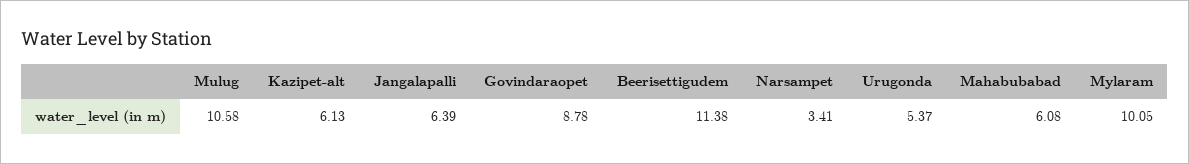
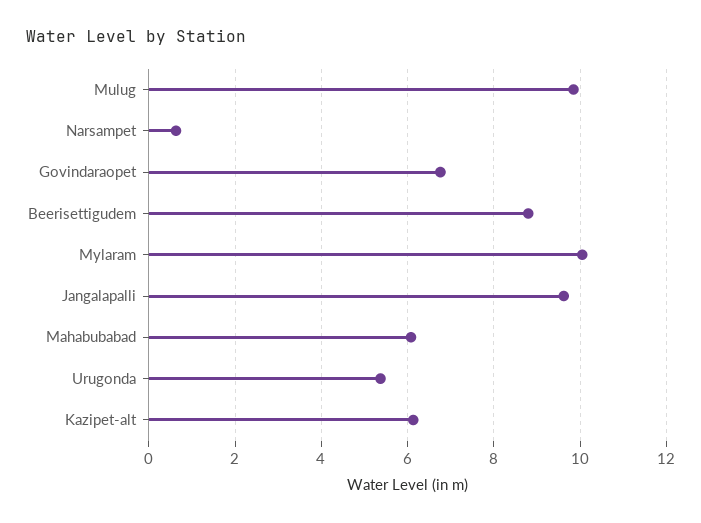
Mulug: 10.58 -> 9.8
Jangalapalli: 6.39 -> 9.6
Govindaraopet: 8.78 -> 6.8
Beerisettigudem: 11.38 -> 8.8
Narsampet: 3.41 -> 0.6

